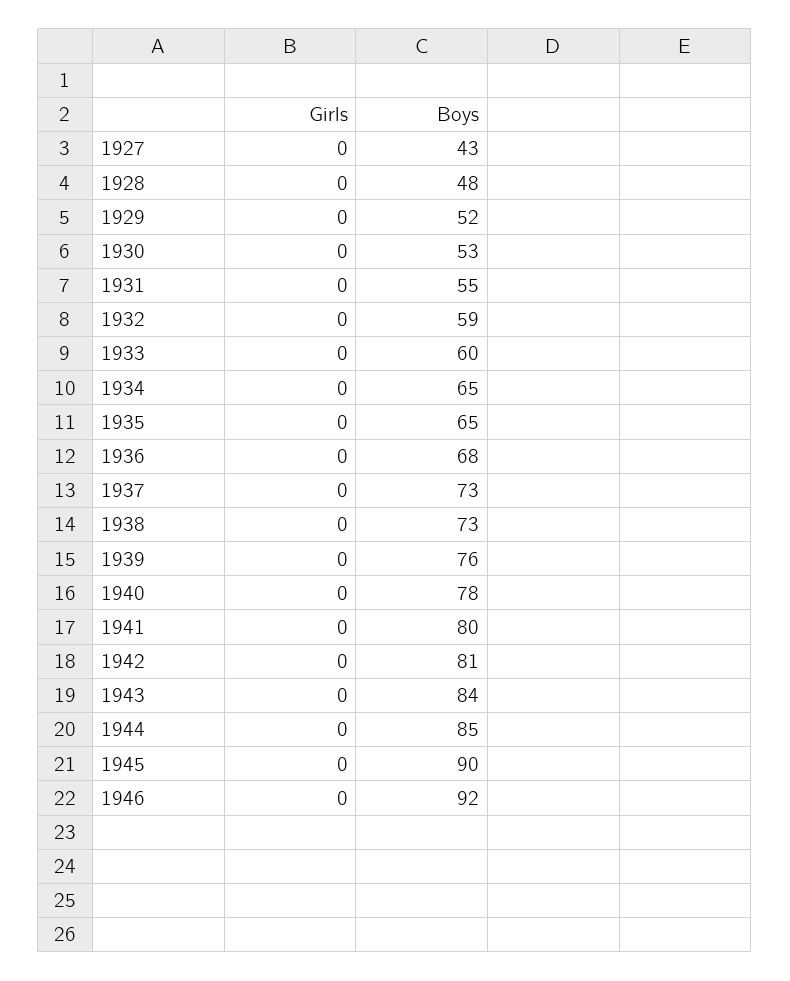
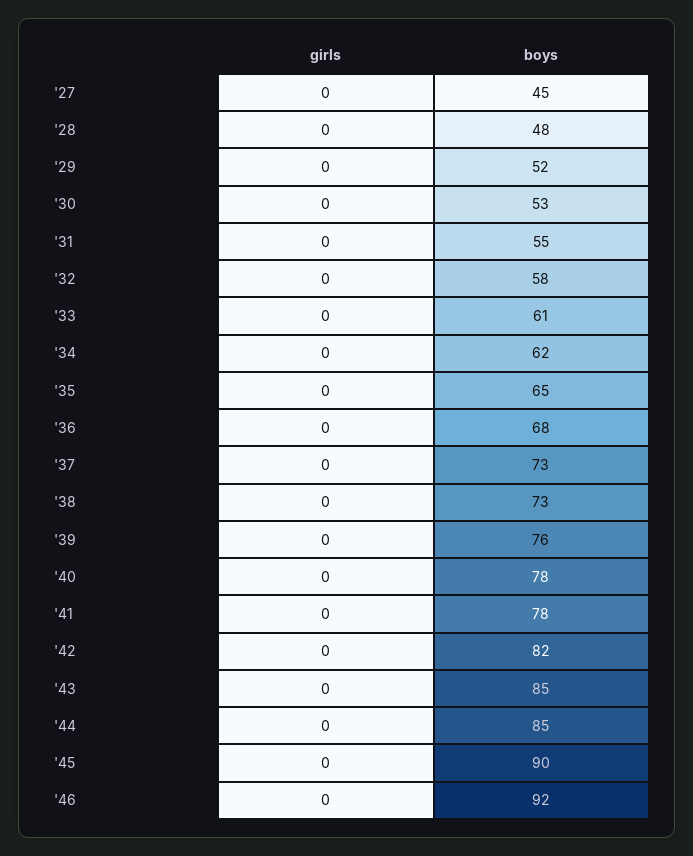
Boys, 1927: 43 -> 45
Boys, 1932: 59 -> 58
Boys, 1933: 60 -> 61
Boys, 1934: 65 -> 62
Boys, 1941: 80 -> 78
Boys, 1942: 81 -> 82
Boys, 1943: 84 -> 85

